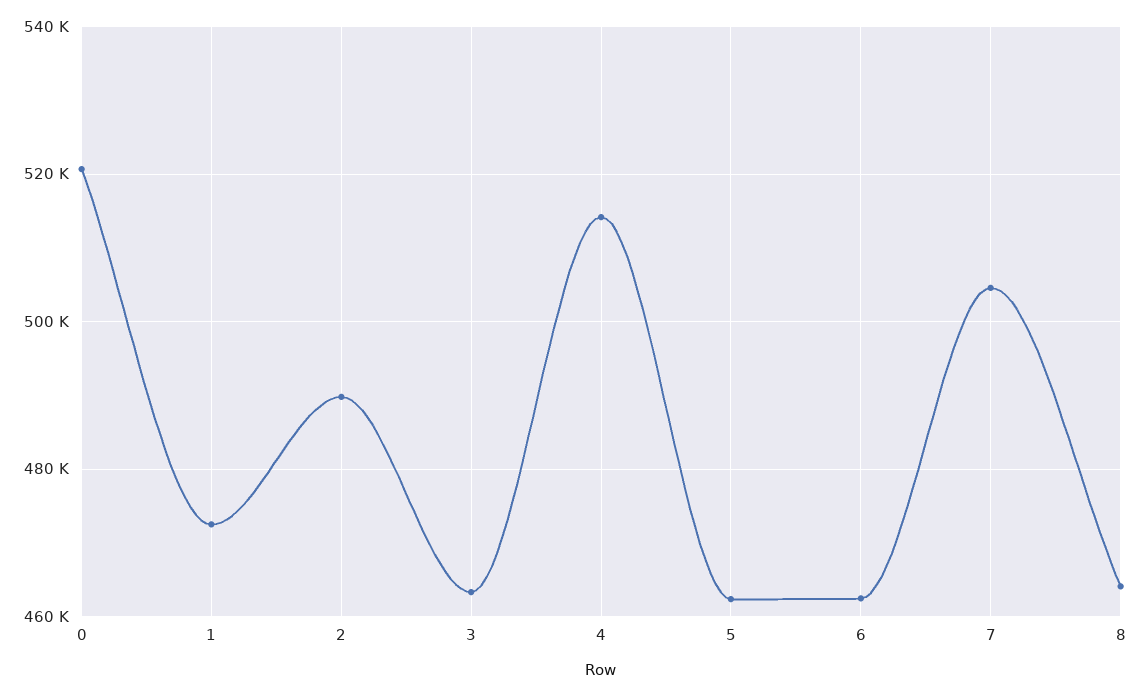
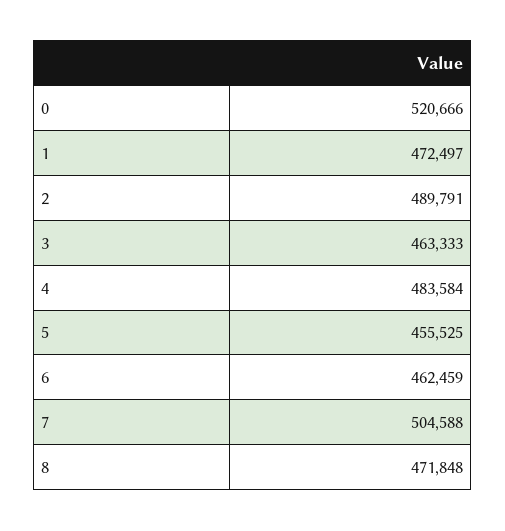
4: 514000 -> 483584
5: 462000 -> 455525
8: 464000 -> 471848

